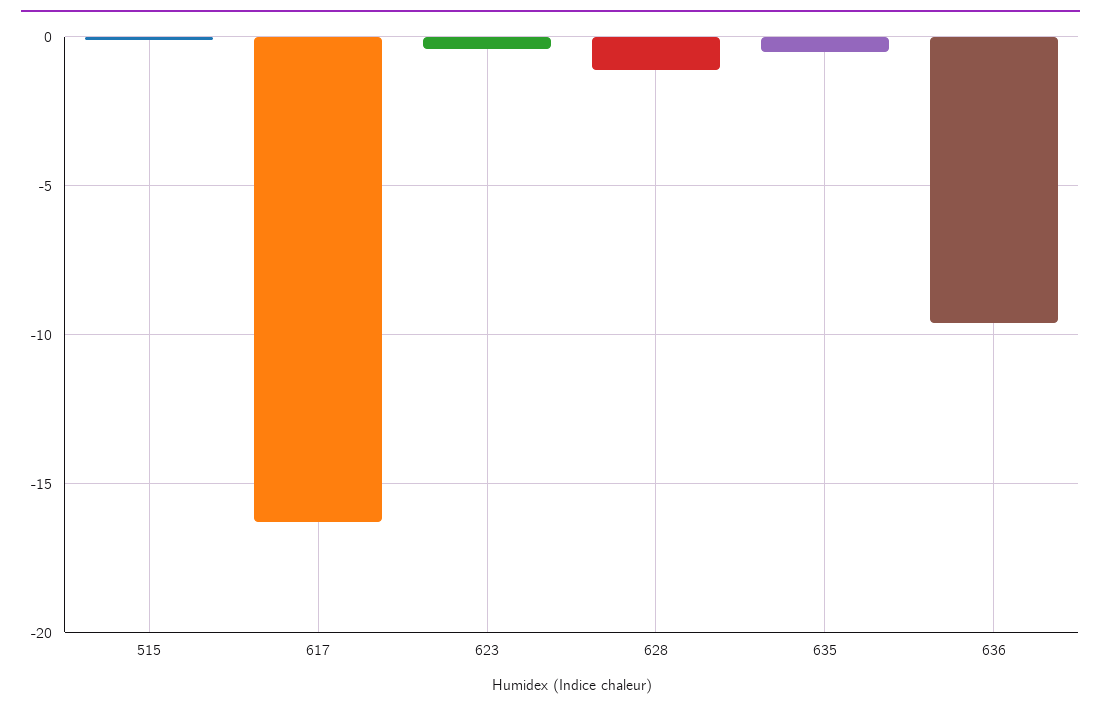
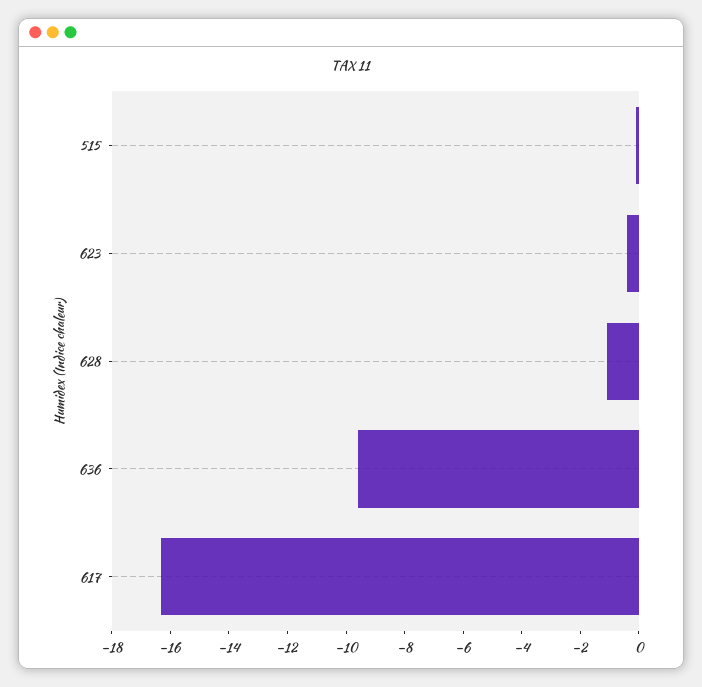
635: -0.5 -> none

